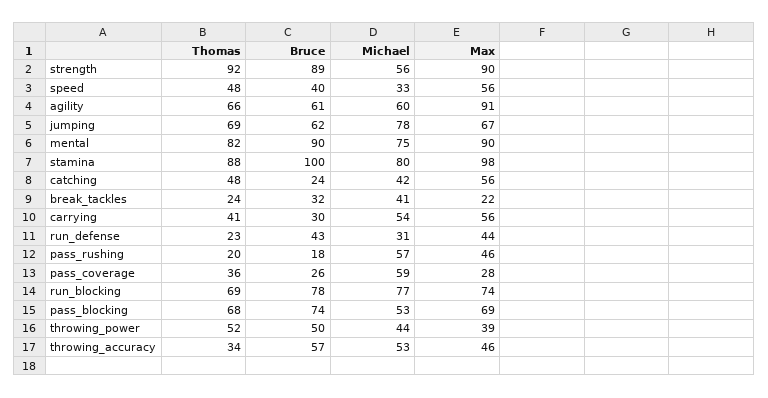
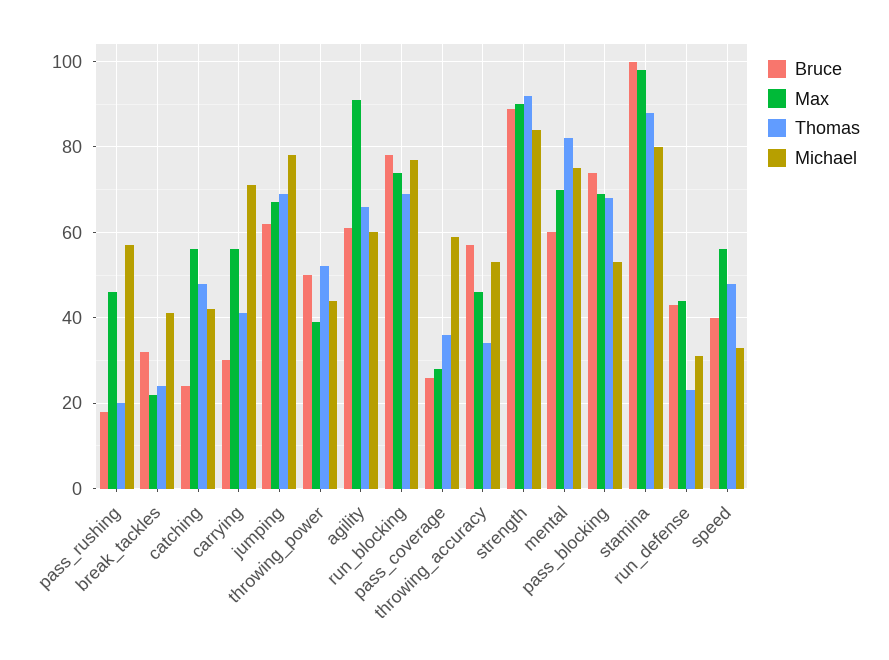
Michael, strength: 56 -> 85
Bruce, mental: 90 -> 60
Max, mental: 90 -> 70
Michael, carrying: 54 -> 70

